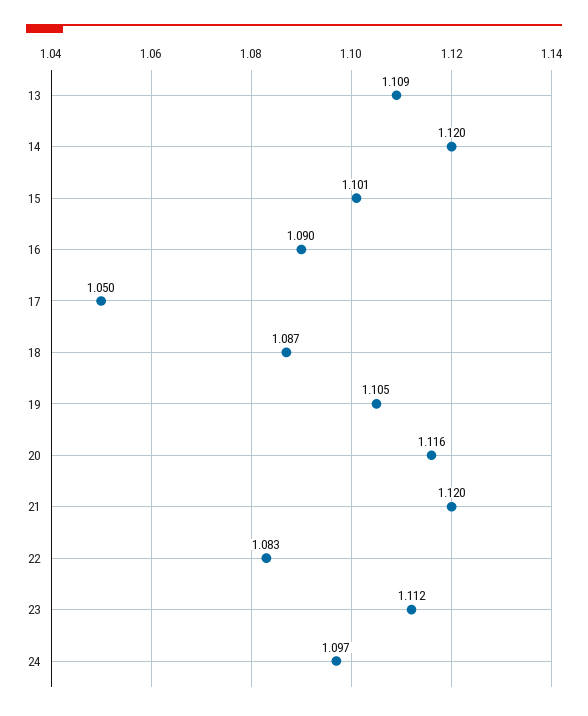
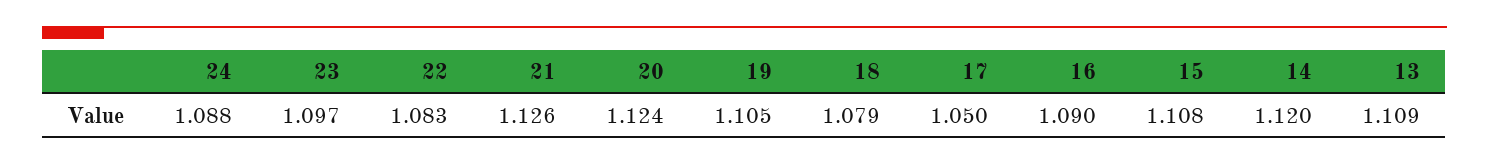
15: 1.101 -> 1.108
18: 1.087 -> 1.079
20: 1.116 -> 1.124
21: 1.12 -> 1.126
23: 1.112 -> 1.097
24: 1.097 -> 1.088

